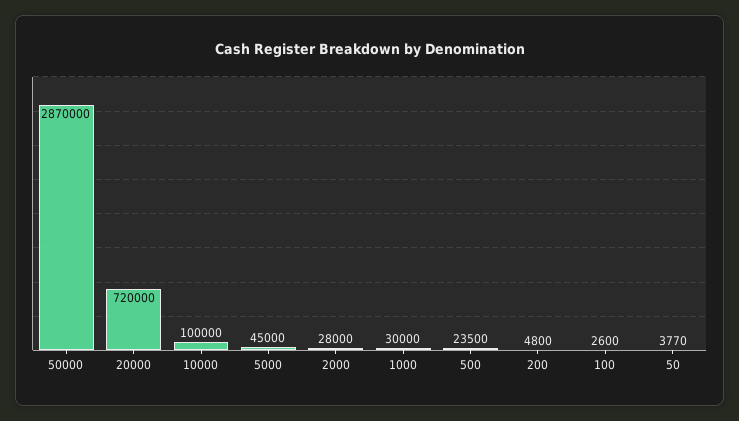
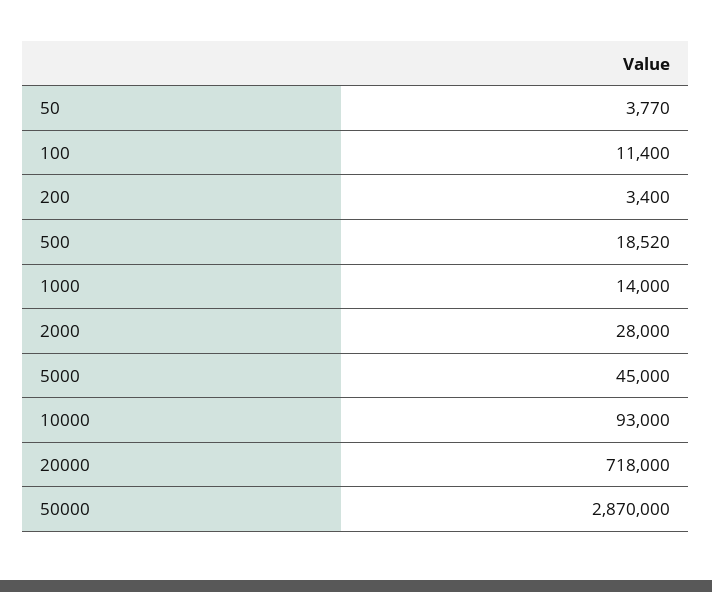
20000: 720000 -> 718000
10000: 100000 -> 93000
1000: 30000 -> 14000
500: 23500 -> 18520
200: 4800 -> 3400
100: 2600 -> 11400

